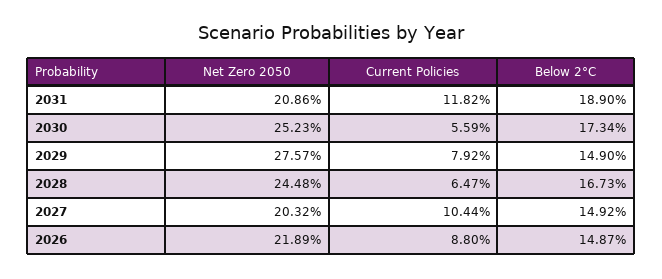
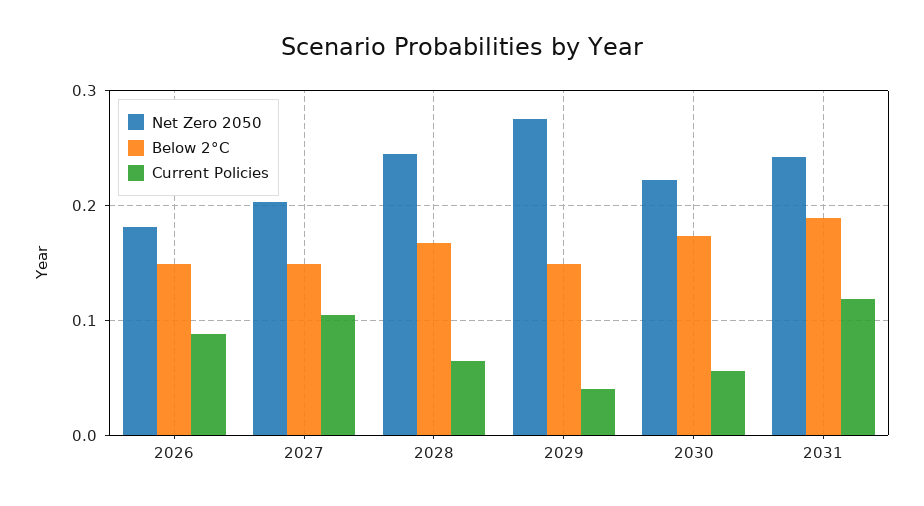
Net Zero 2050, 2031: 0.2086 -> 0.24
Net Zero 2050, 2030: 0.2523 -> 0.22
Current Policies, 2029: 0.0792 -> 0.04
Net Zero 2050, 2026: 0.2189 -> 0.18

